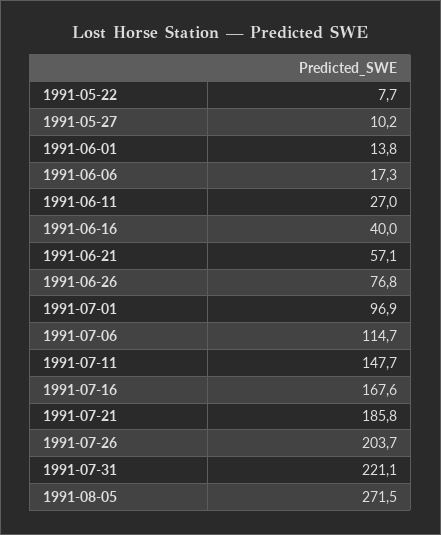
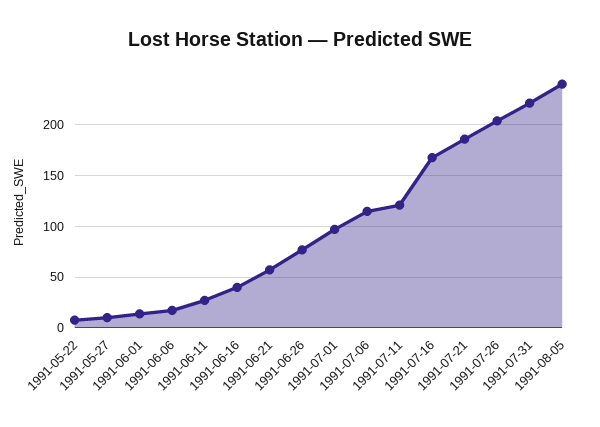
1991-07-11: 147.7 -> 120
1991-08-05: 271.5 -> 240

